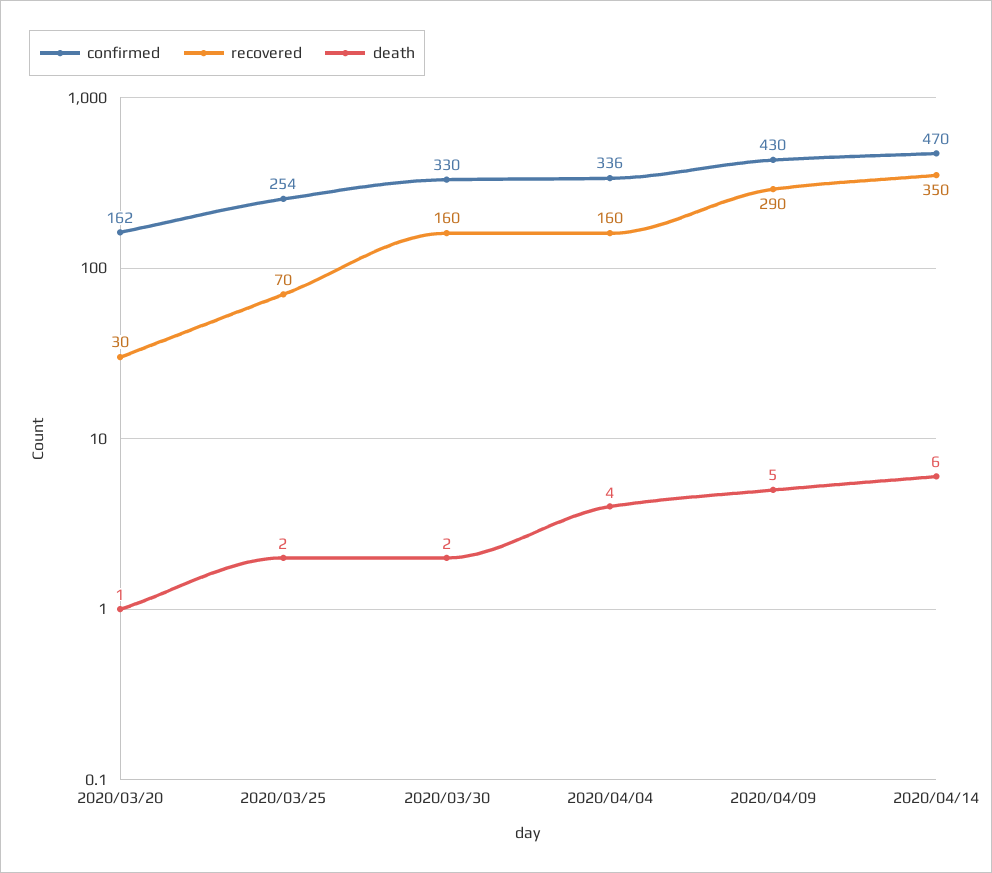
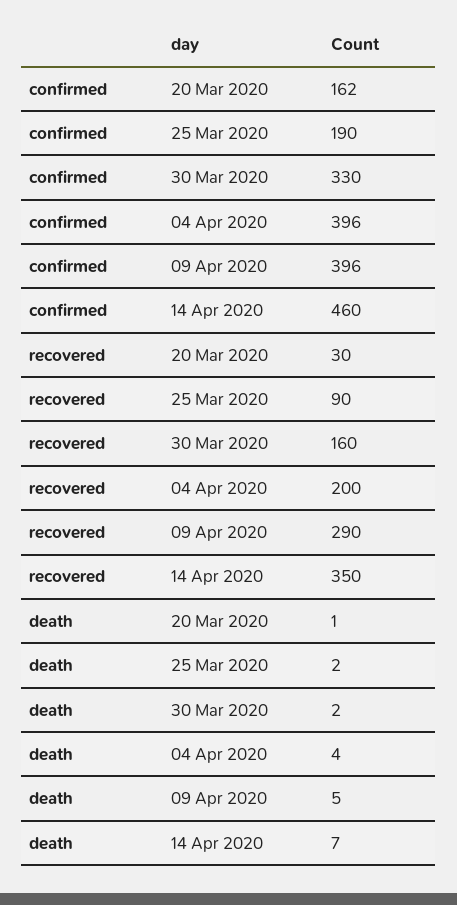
confirmed, 2020/03/25: 254 -> 190
recovered, 2020/03/25: 70 -> 90
confirmed, 2020/04/04: 336 -> 396
recovered, 2020/04/04: 160 -> 200
confirmed, 2020/04/09: 430 -> 396
confirmed, 2020/04/14: 470 -> 460
death, 2020/04/14: 6 -> 7

